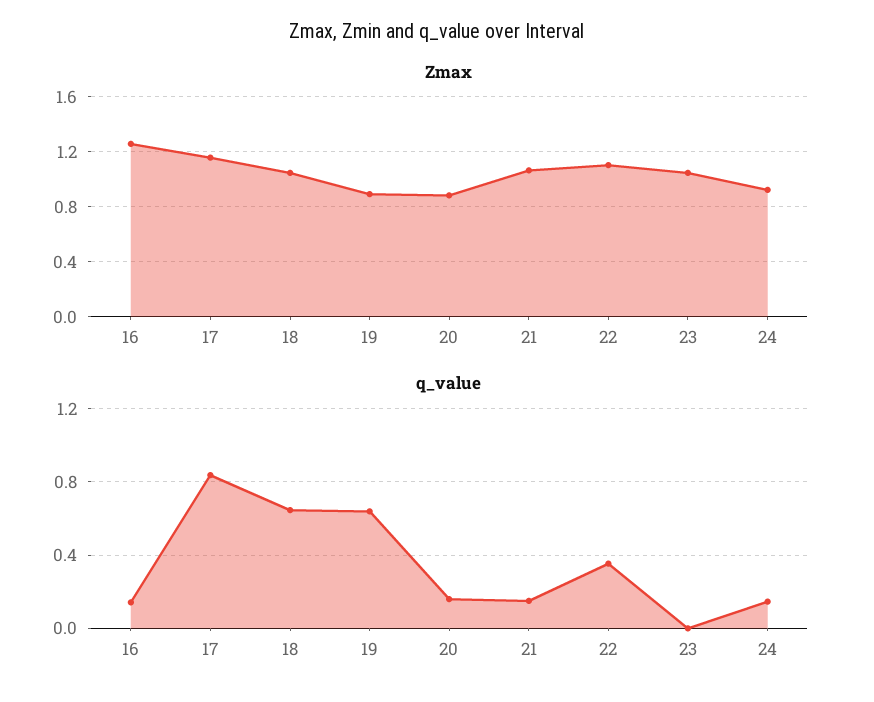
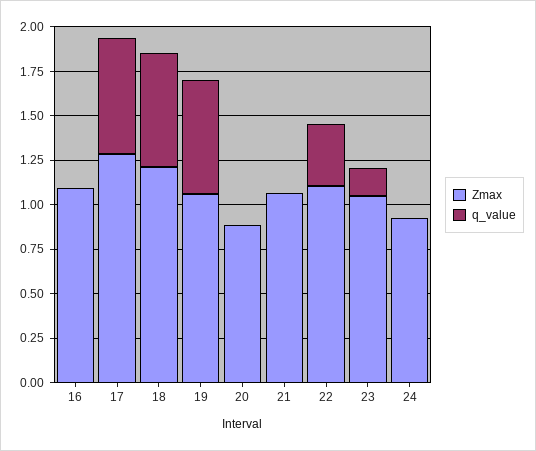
Zmax, 16: 1.25 -> 1.1
Zmax, 17: 1.15 -> 1.3
Zmax, 18: 1.05 -> 1.2
Zmax, 19: 0.9 -> 1.05
q_value, 16: 0.15 -> 0
q_value, 17: 0.85 -> 0.65
q_value, 20: 0.15 -> 0
q_value, 21: 0.15 -> 0
q_value, 23: 0 -> 0.15
q_value, 24: 0.15 -> 0

